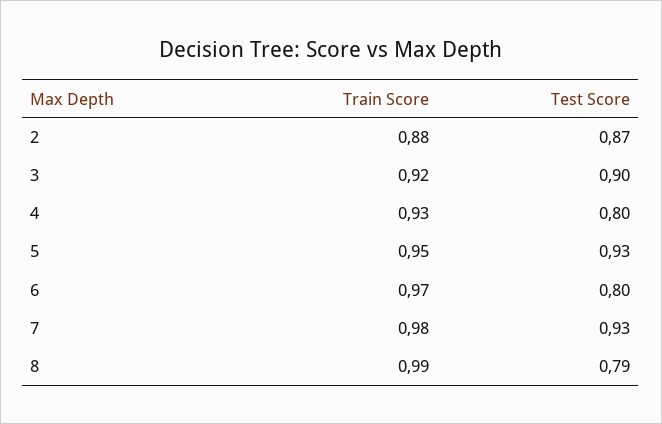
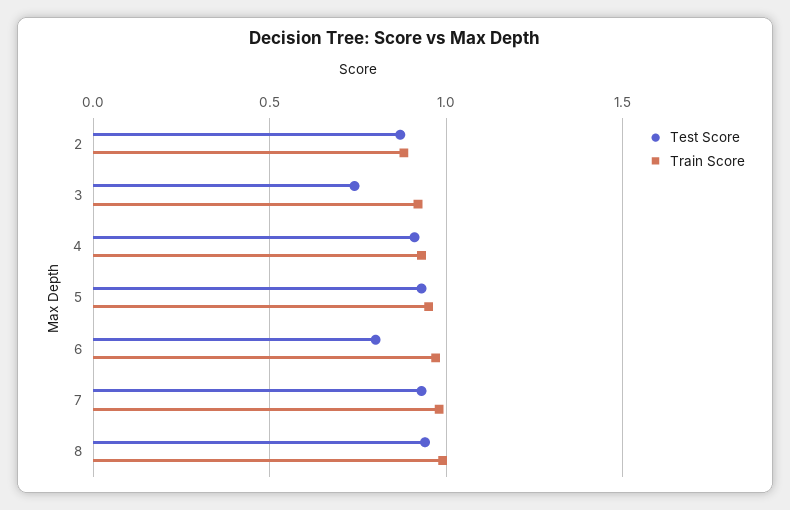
Test Score, 3: 0.9 -> 0.75
Test Score, 4: 0.8 -> 0.9
Test Score, 8: 0.79 -> 0.95

